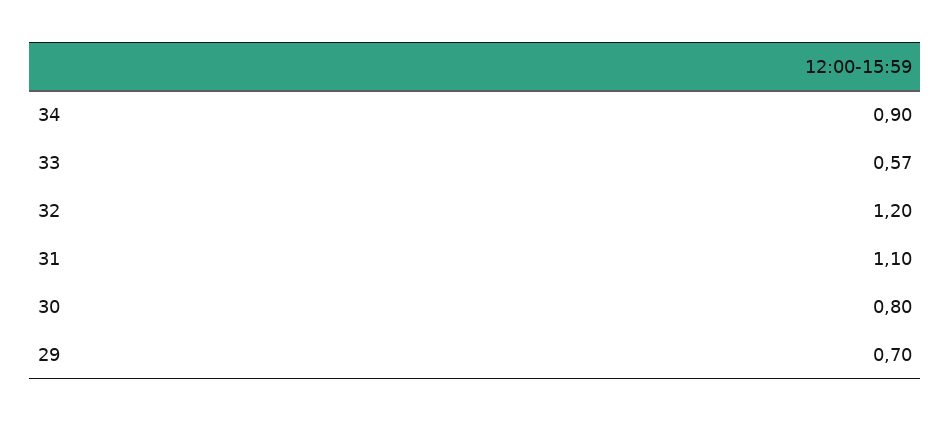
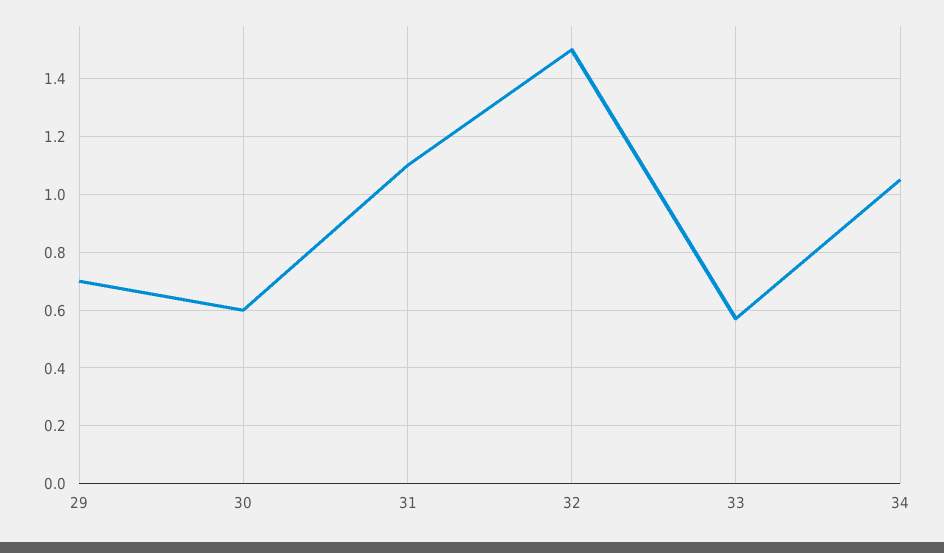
34: 0.9 -> 1.05
32: 1.2 -> 1.5
30: 0.8 -> 0.6

